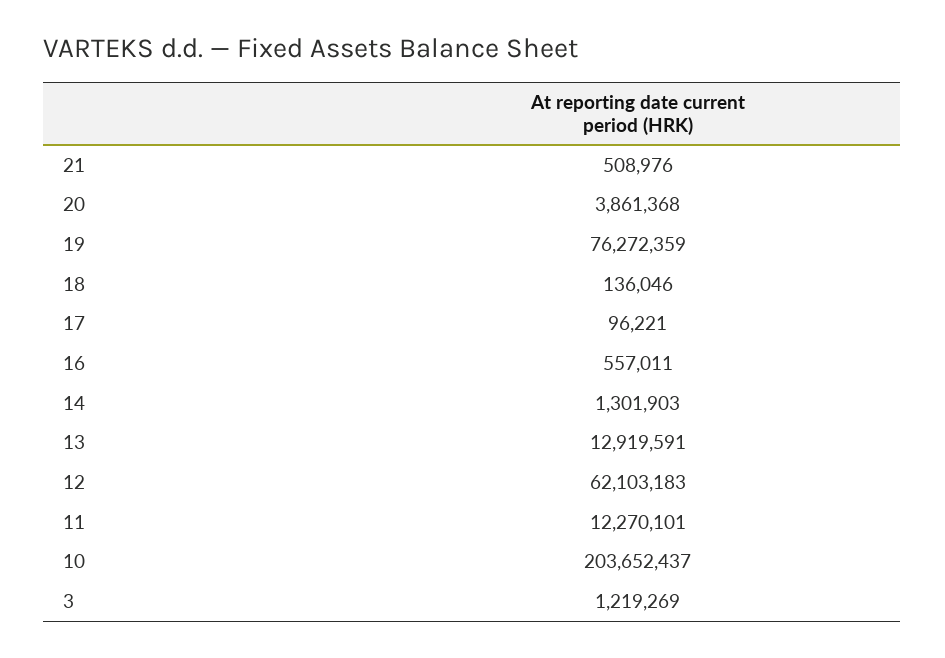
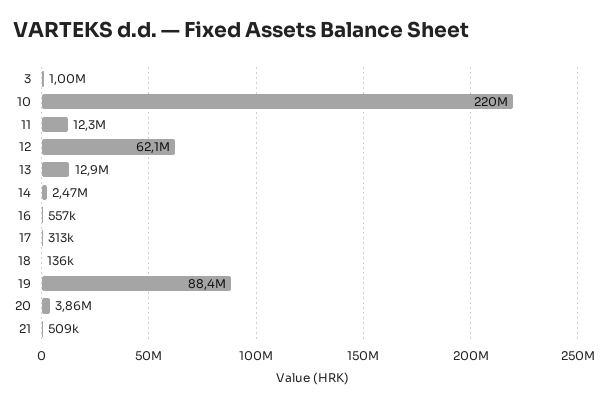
19: 76272359 -> 88400000
17: 96221 -> 313000
14: 1301903 -> 2470000
10: 203652437 -> 220000000
3: 1219269 -> 1000000

